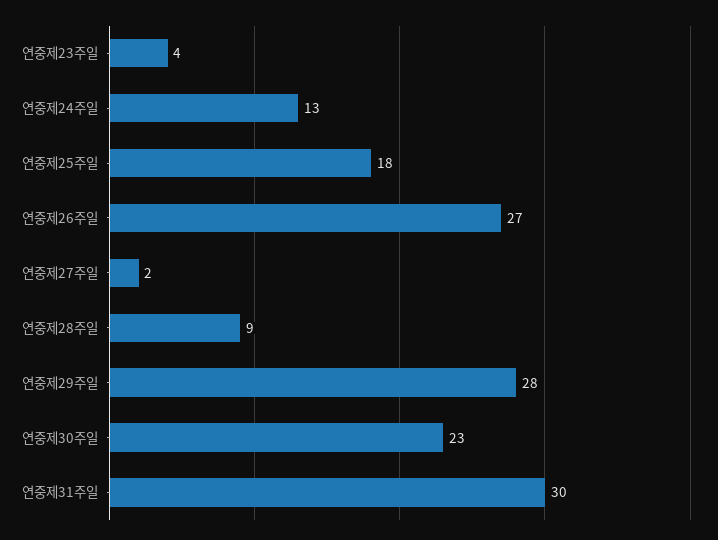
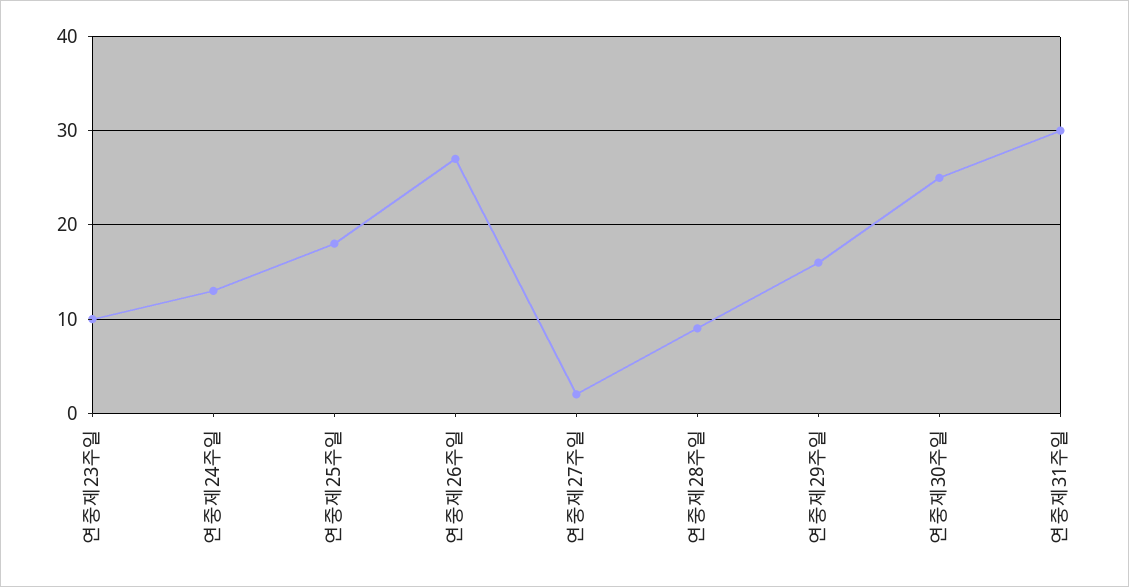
연중제23주일: 4 -> 10
연중제29주일: 28 -> 16
연중제30주일: 23 -> 25

